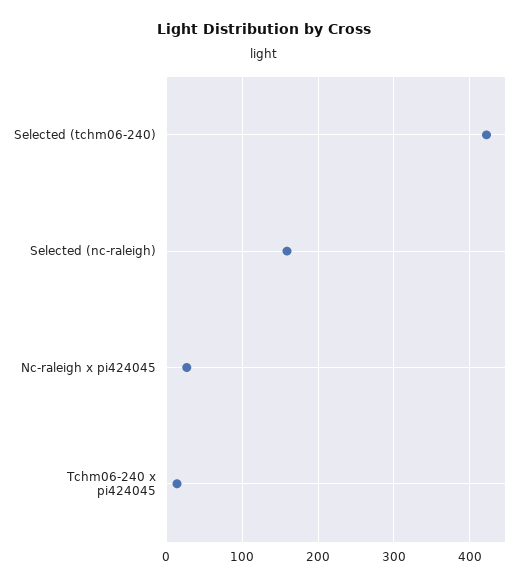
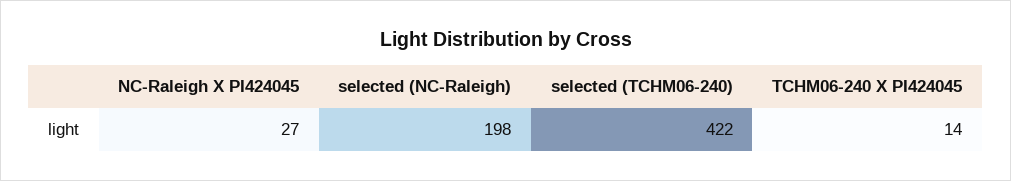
Selected (nc-raleigh): 160 -> 198

